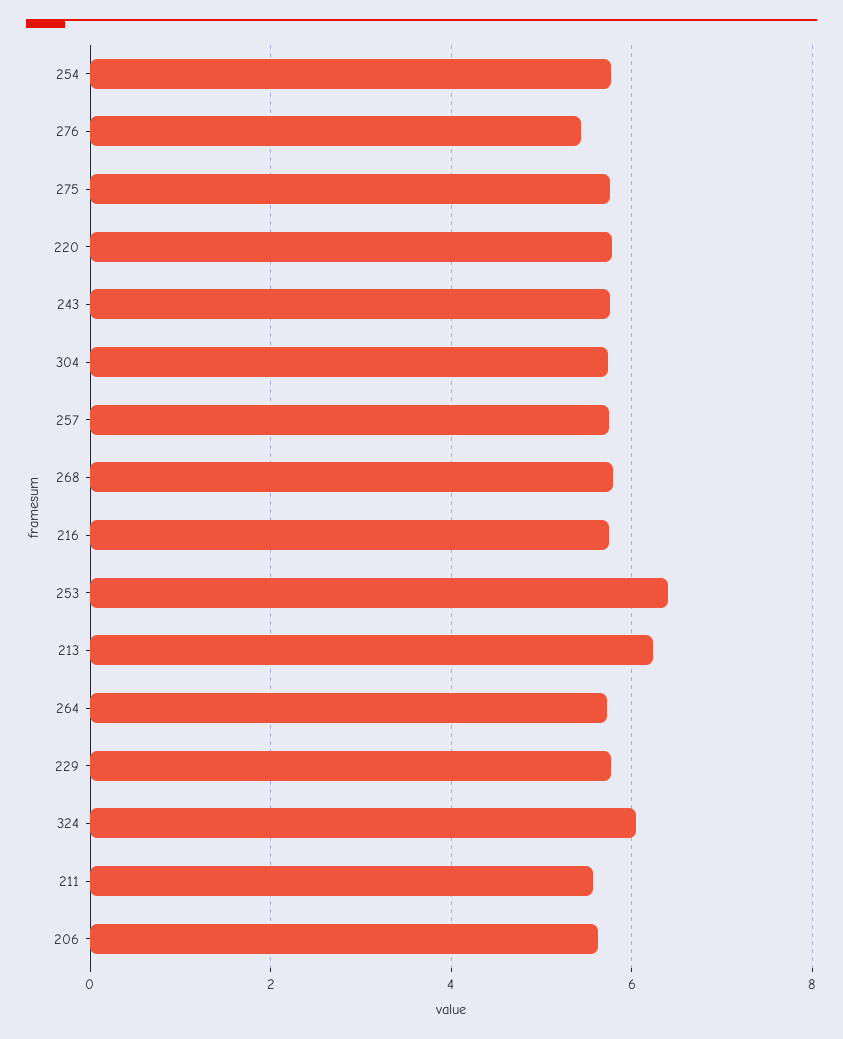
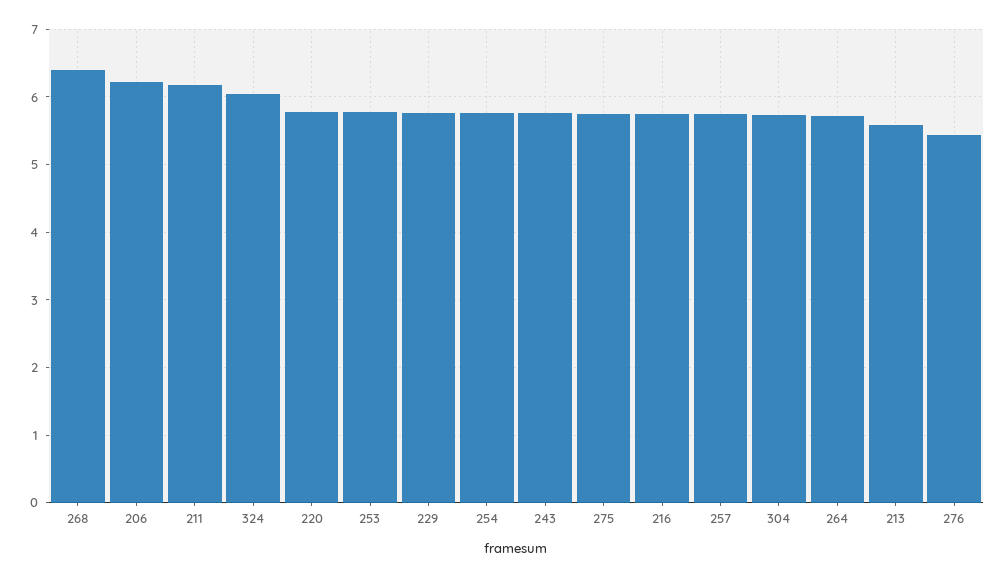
268: 5.8 -> 6.4
253: 6.4 -> 5.8
213: 6.2 -> 5.6
211: 5.6 -> 6.2
206: 5.6 -> 6.2

